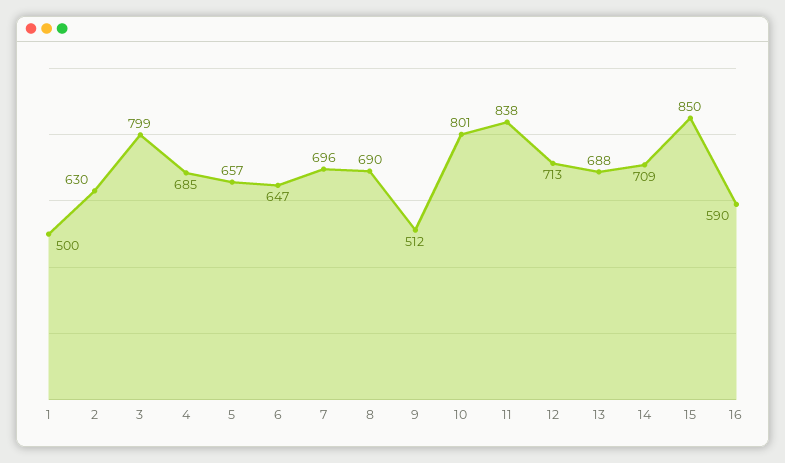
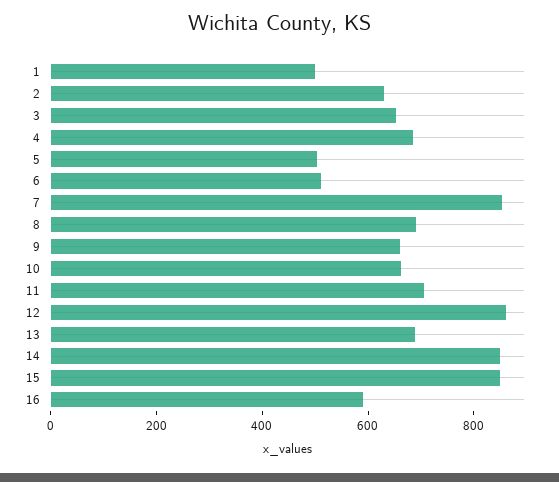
3: 799 -> 650
5: 657 -> 500
6: 647 -> 500
7: 696 -> 850
9: 512 -> 650
10: 801 -> 650
11: 838 -> 700
12: 713 -> 850
14: 709 -> 850

